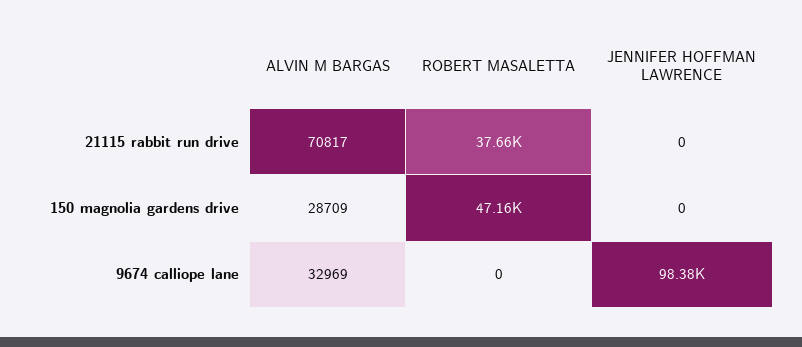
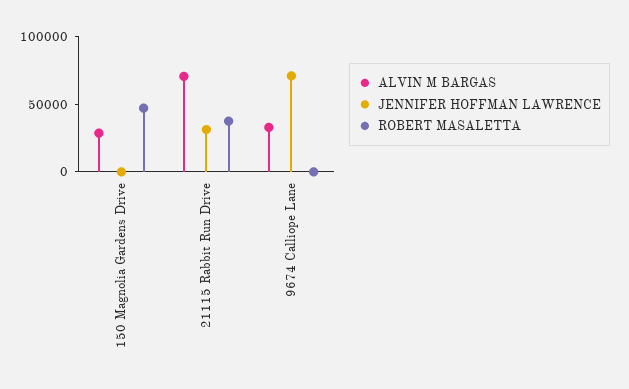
JENNIFER HOFFMAN LAWRENCE, 21115 rabbit run drive: 0 -> 30000
JENNIFER HOFFMAN LAWRENCE, 9674 calliope lane: 98380 -> 70000

